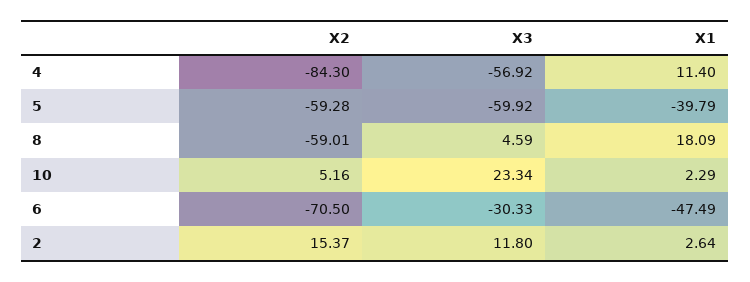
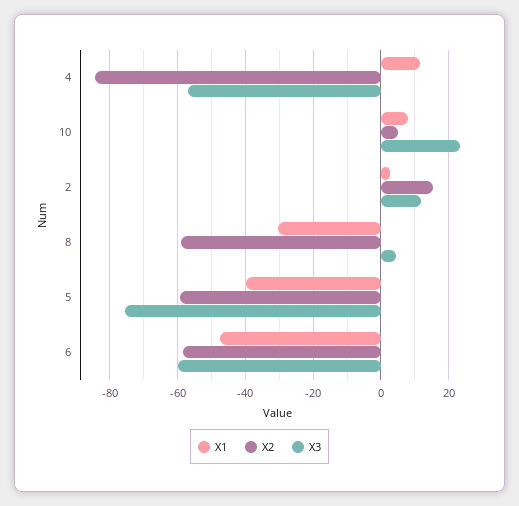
X3, 5: -59.92 -> -76
X1, 8: 18.09 -> -30
X1, 10: 2.29 -> 8
X2, 6: -70.5 -> -58
X3, 6: -30.33 -> -60

